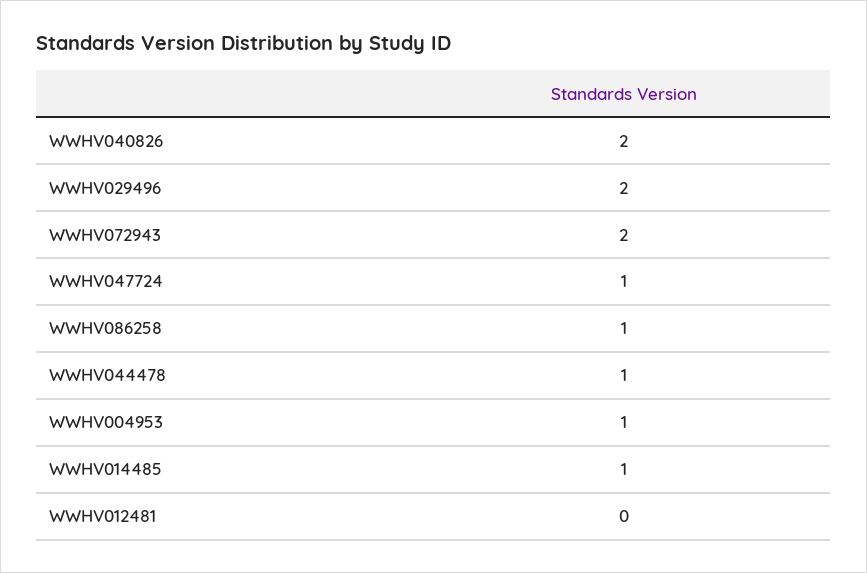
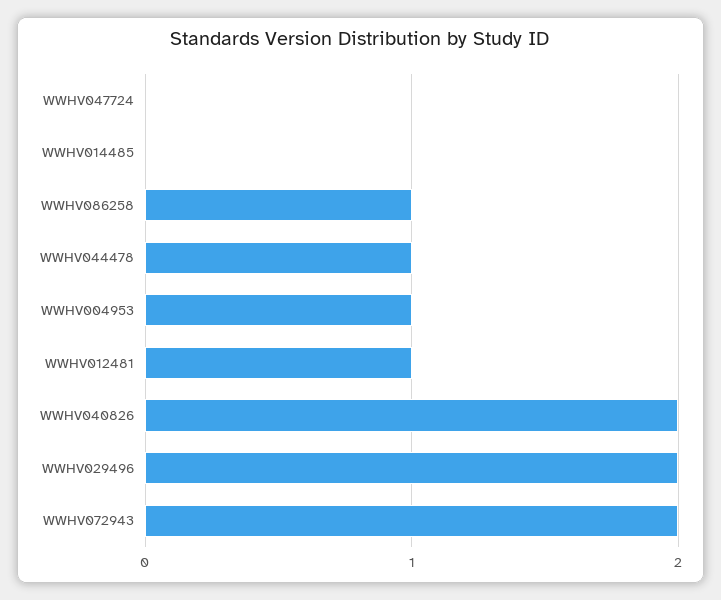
WWHV047724: 1 -> 0
WWHV014485: 1 -> 0
WWHV012481: 0 -> 1

